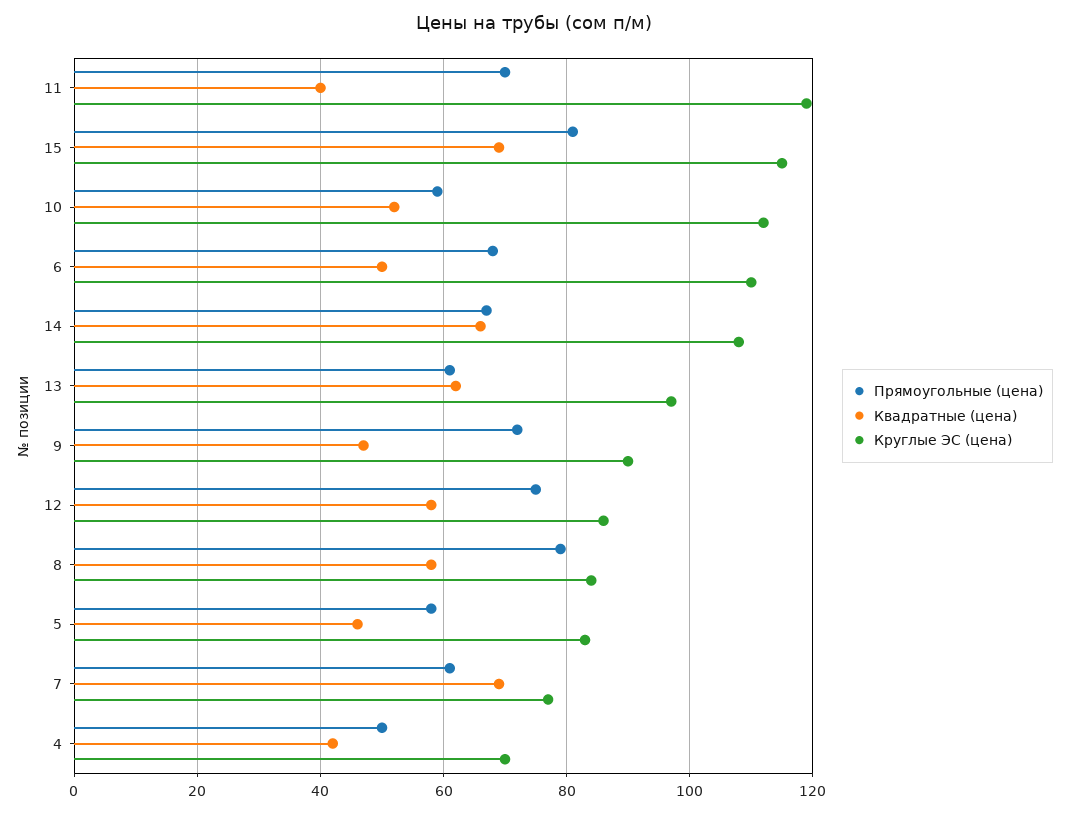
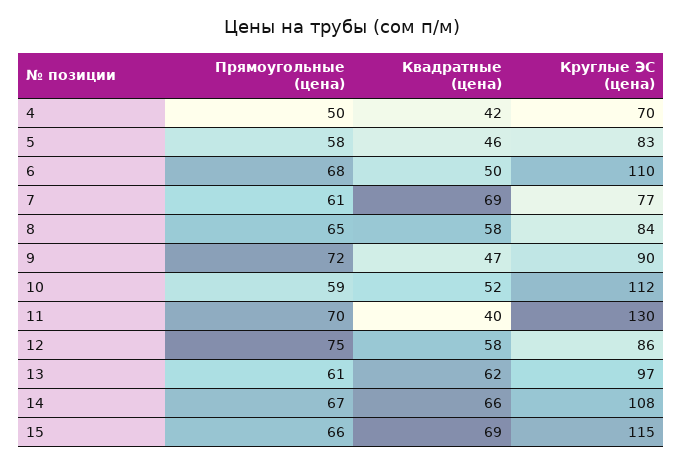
Круглые ЭС (цена), 11: 120 -> 130
Прямоугольные (цена), 15: 80 -> 66
Прямоугольные (цена), 8: 80 -> 65

